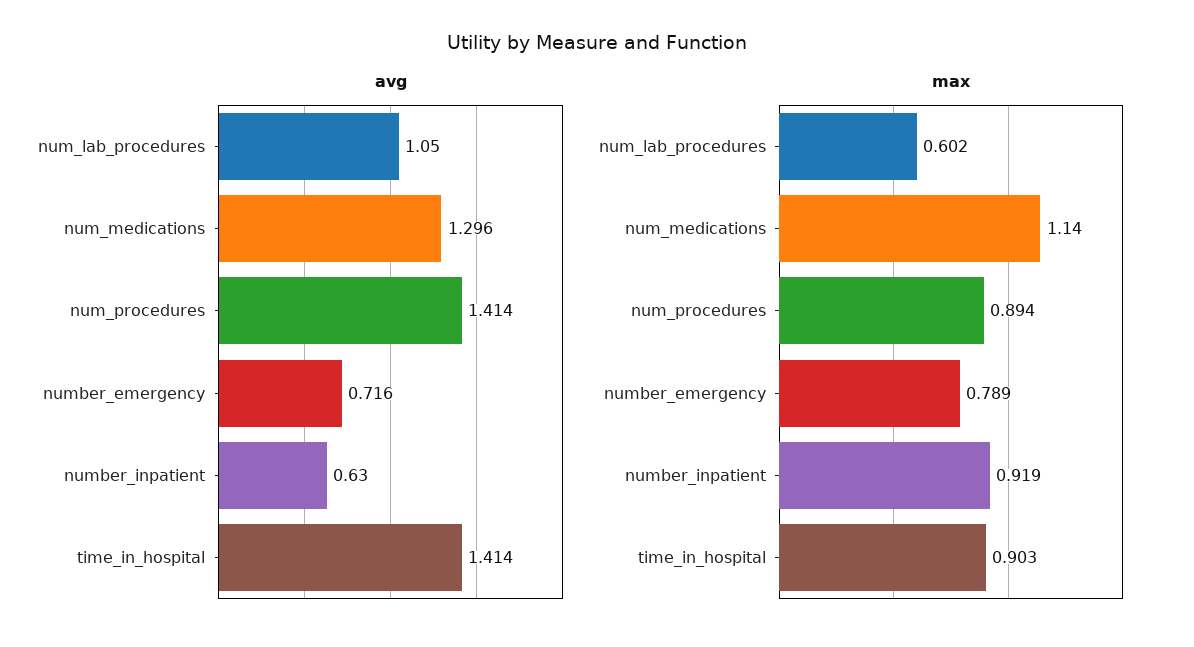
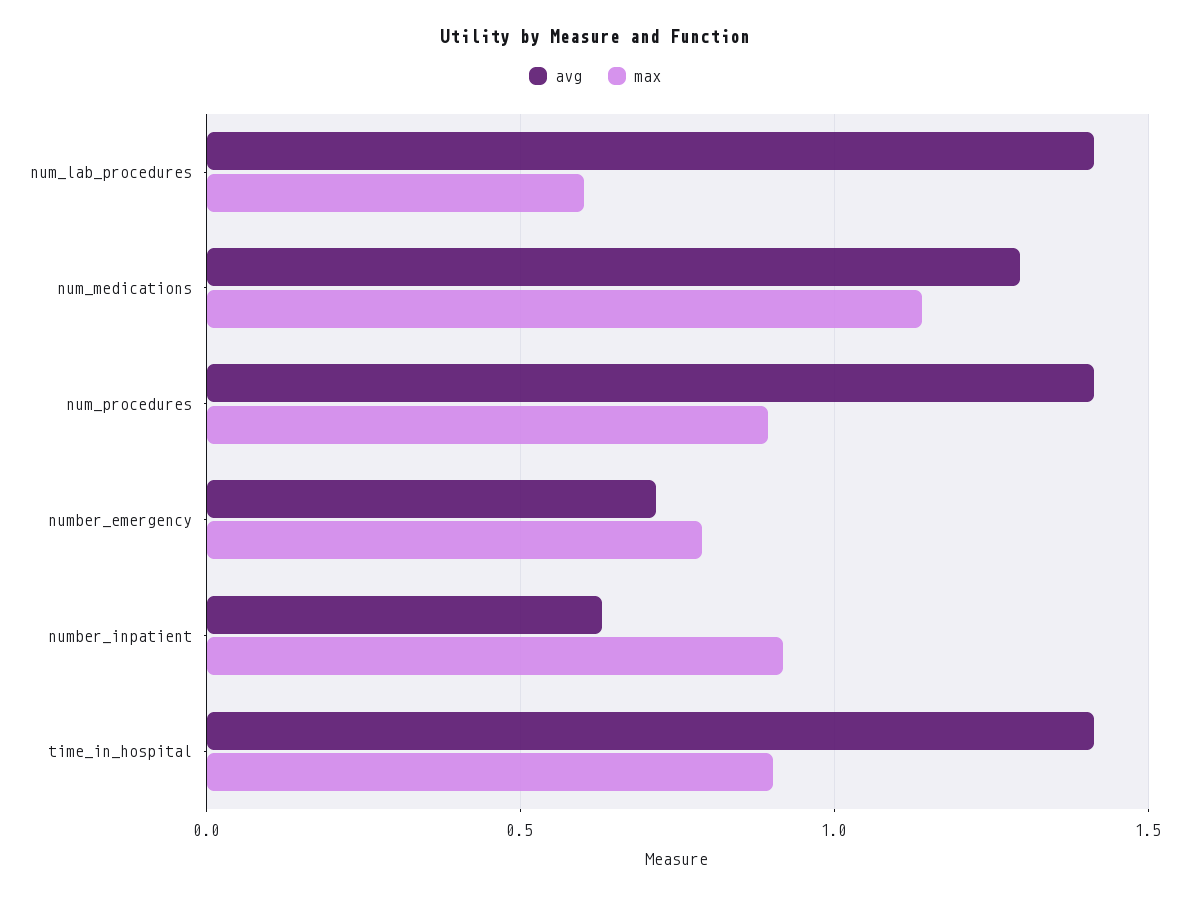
avg, num_lab_procedures: 1.05 -> 1.4

